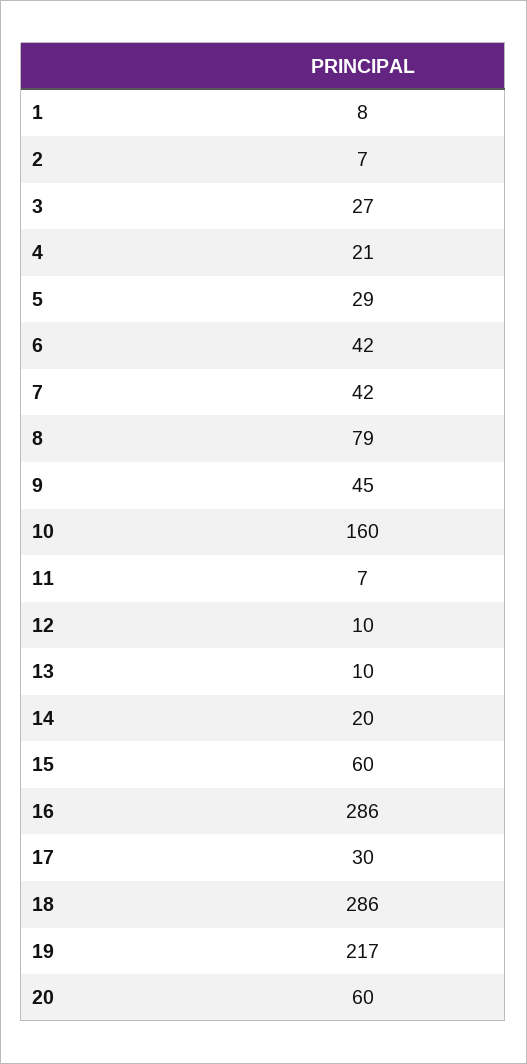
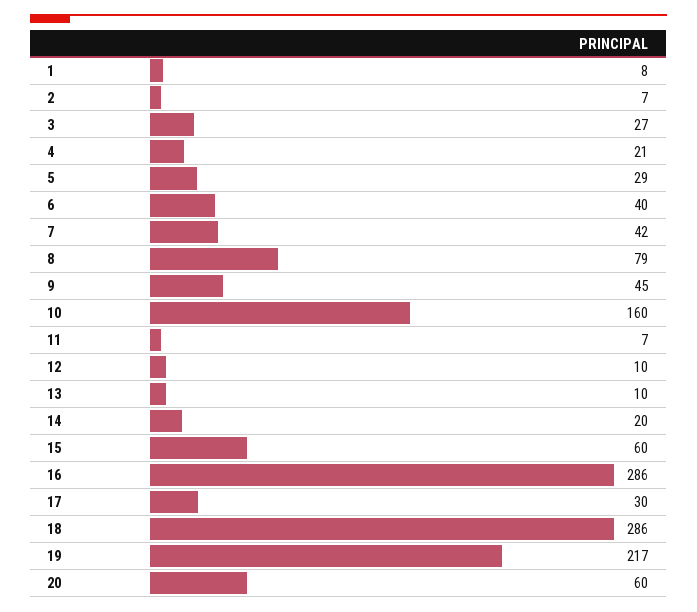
6: 42 -> 40

